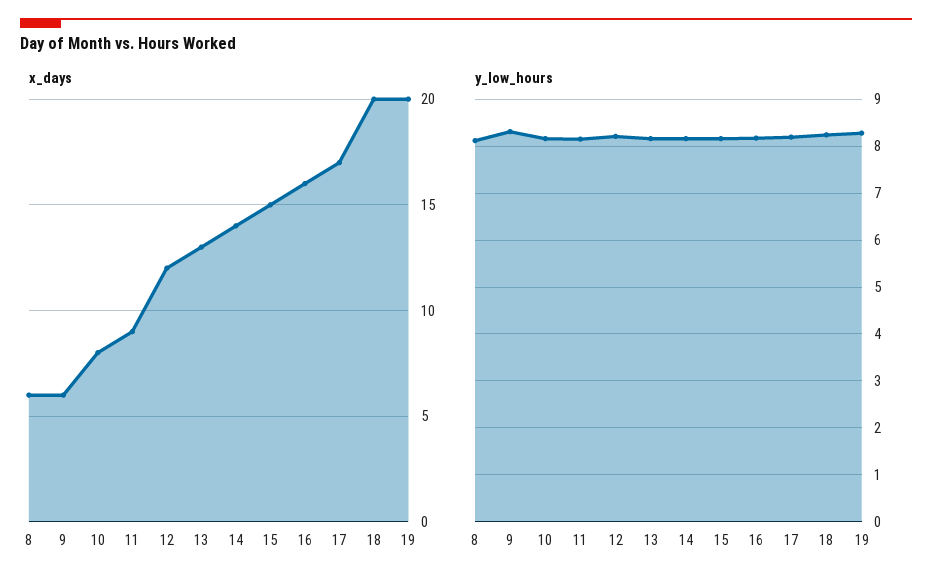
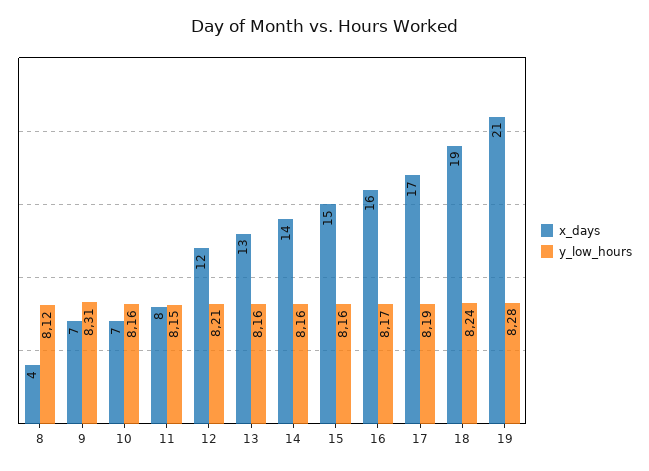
x_days, 8: 6 -> 4
x_days, 9: 6 -> 7
x_days, 10: 8 -> 7
x_days, 11: 9 -> 8
x_days, 18: 20 -> 19
x_days, 19: 20 -> 21

